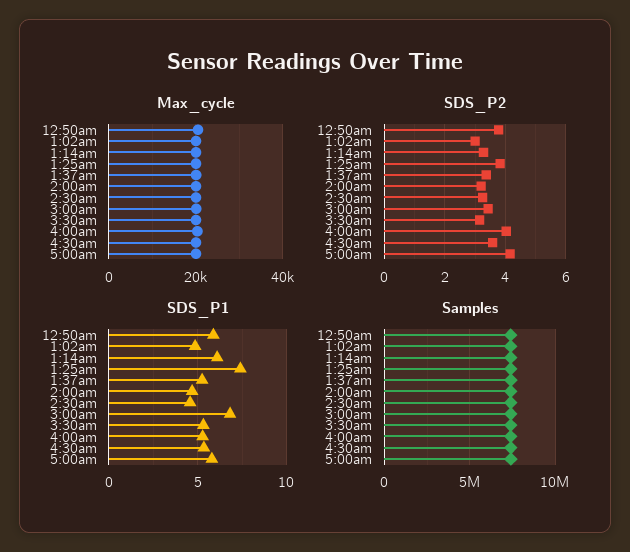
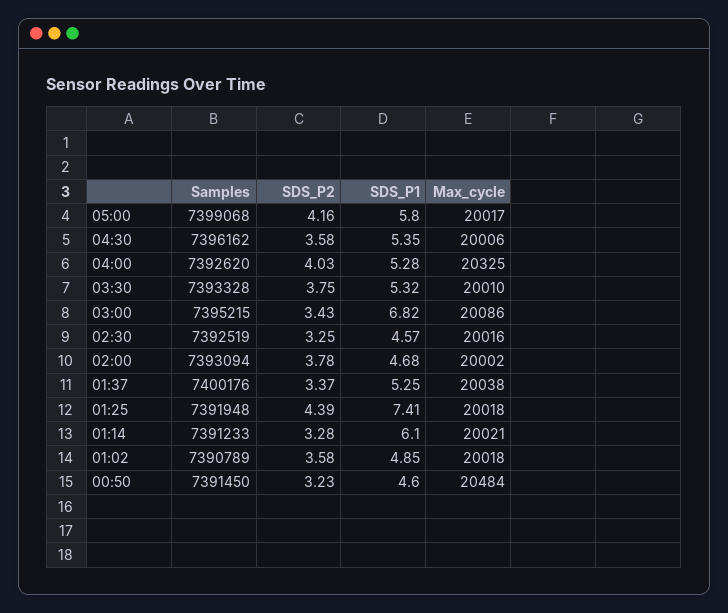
SDS_P2, 12:50am: 3.8 -> 3.23
SDS_P2, 1:02am: 3 -> 3.58
SDS_P2, 1:25am: 3.8 -> 4.39
SDS_P2, 2:00am: 3.2 -> 3.78
SDS_P2, 3:30am: 3.2 -> 3.75
SDS_P1, 12:50am: 6 -> 4.6

